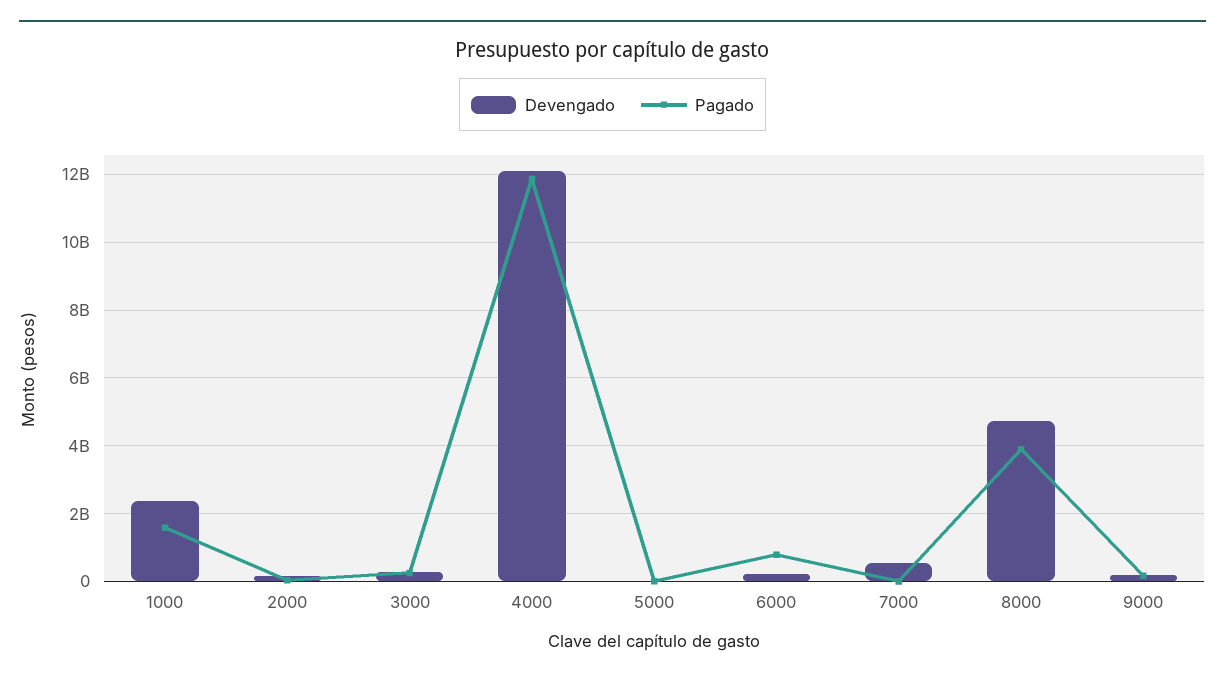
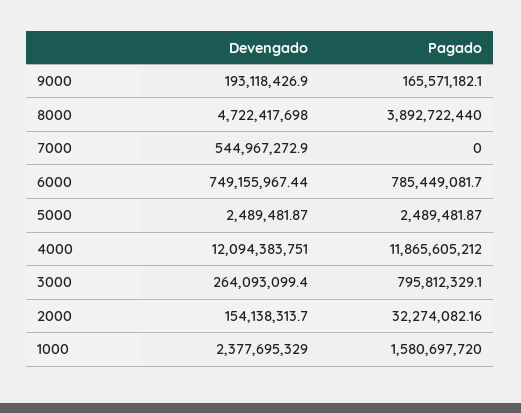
Pagado, 3000: 200000000 -> 795812329.1
Devengado, 6000: 200000000 -> 749155967.44

